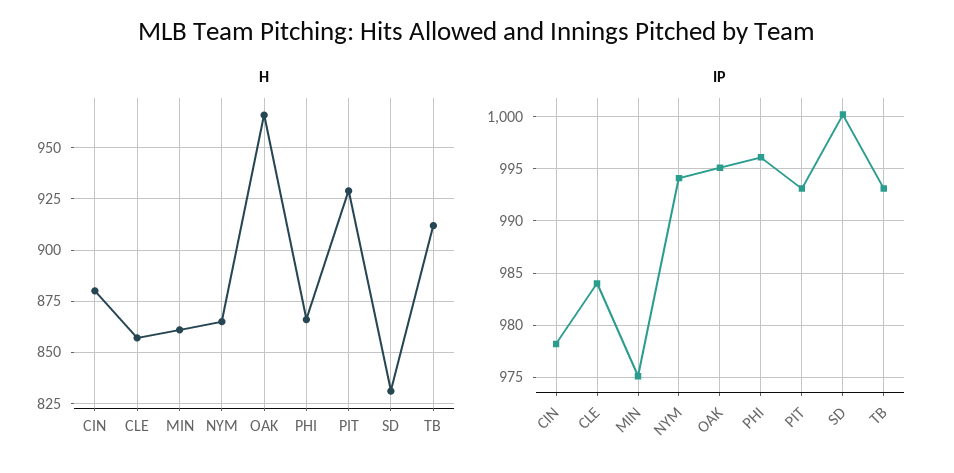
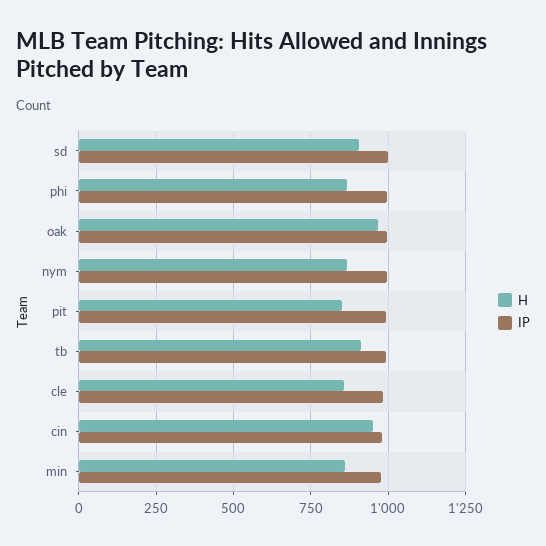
H, CIN: 880 -> 950
H, PIT: 930 -> 850
H, SD: 830 -> 900

